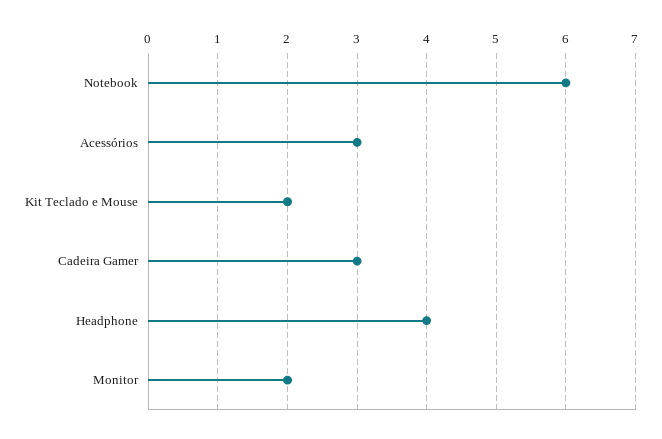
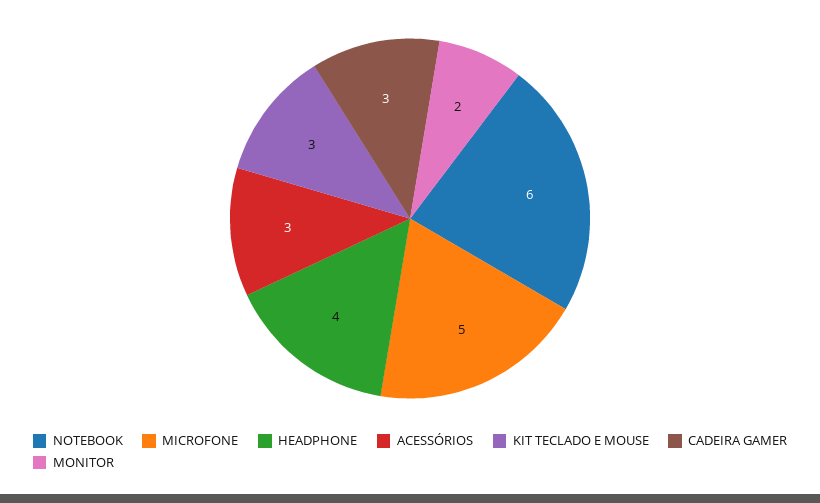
Kit Teclado e Mouse: 2 -> 3
MICROFONE: none -> 5

